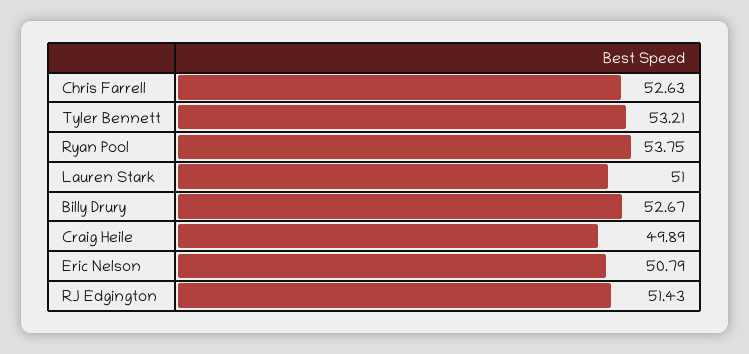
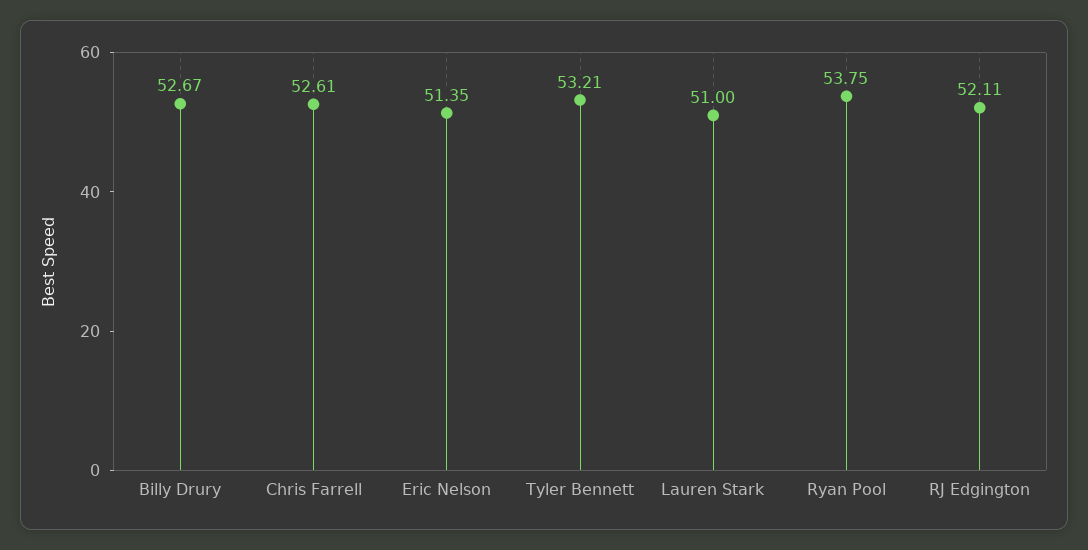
Chris Farrell: 52.63 -> 52.61
Craig Heile: 49.89 -> none
Eric Nelson: 50.79 -> 51.35
RJ Edgington: 51.43 -> 52.11

